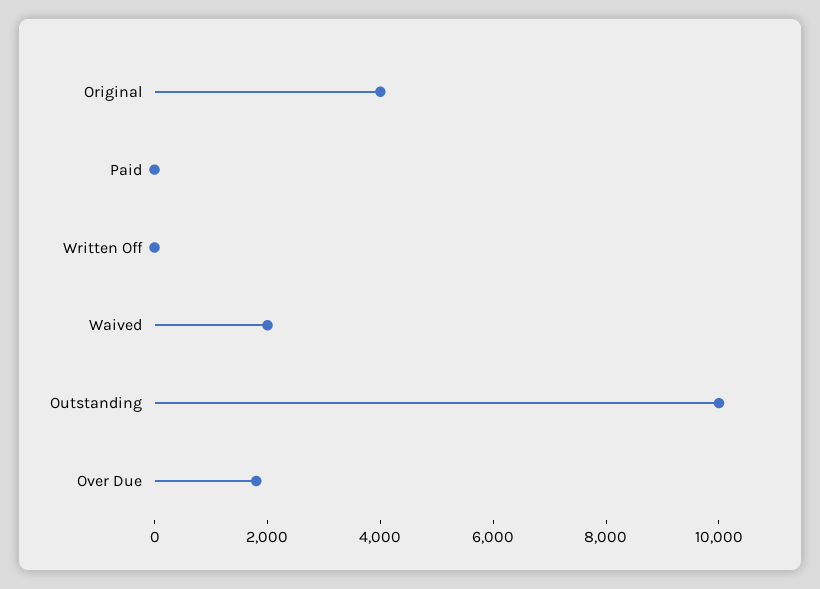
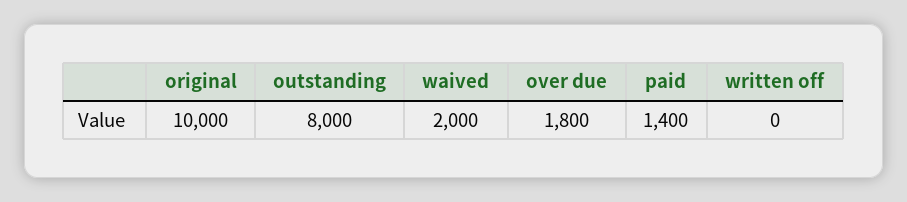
Original: 4000 -> 10000
Paid: 0 -> 1400
Outstanding: 10000 -> 8000

